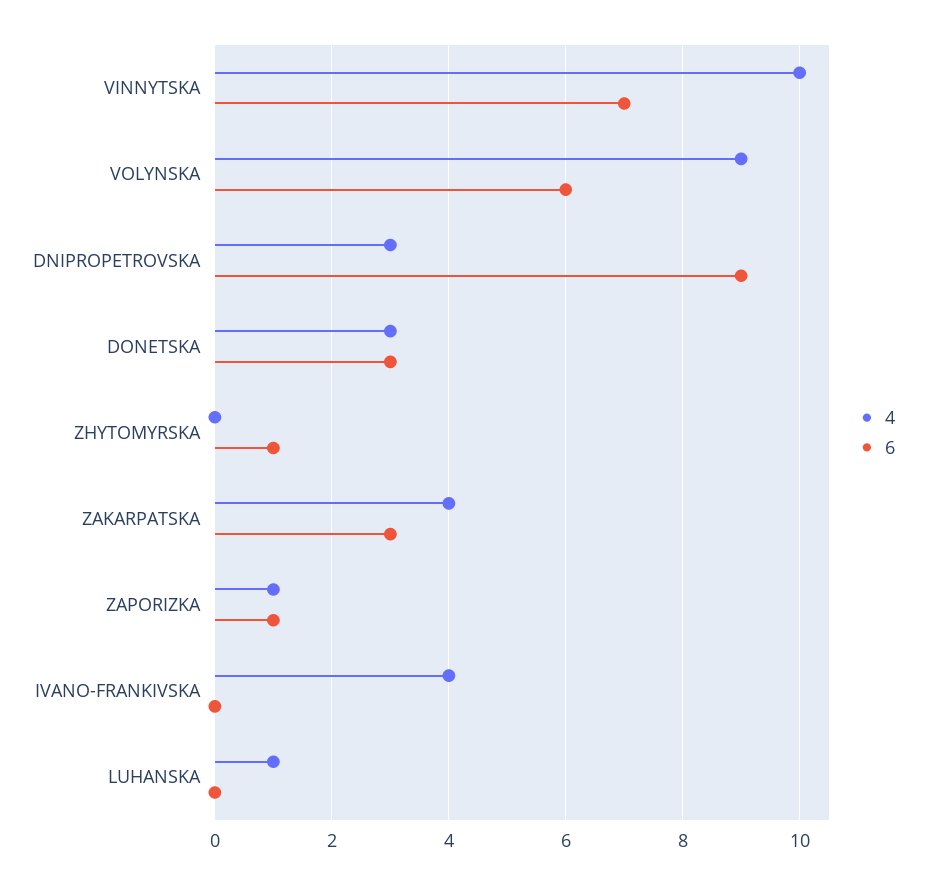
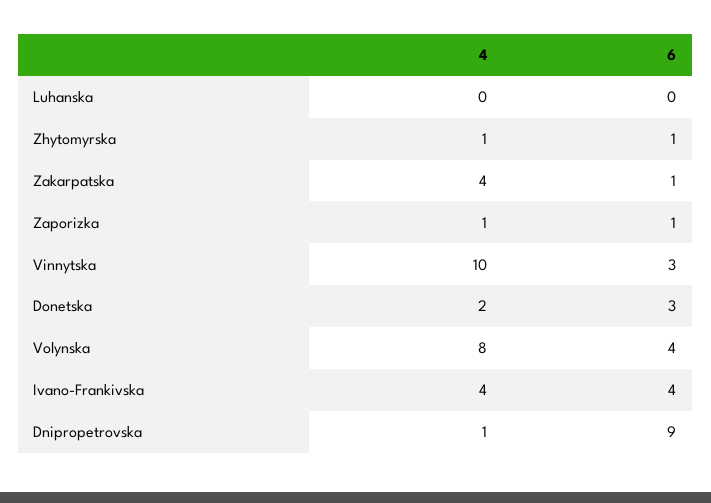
6, VINNYTSKA: 7 -> 3
4, VOLYNSKA: 9 -> 8
6, VOLYNSKA: 6 -> 4
4, DNIPROPETROVSKA: 3 -> 1
4, DONETSKA: 3 -> 2
4, ZHYTOMYRSKA: 0 -> 1
6, ZAKARPATSKA: 3 -> 1
6, IVANO-FRANKIVSKA: 0 -> 4
4, LUHANSKA: 1 -> 0

